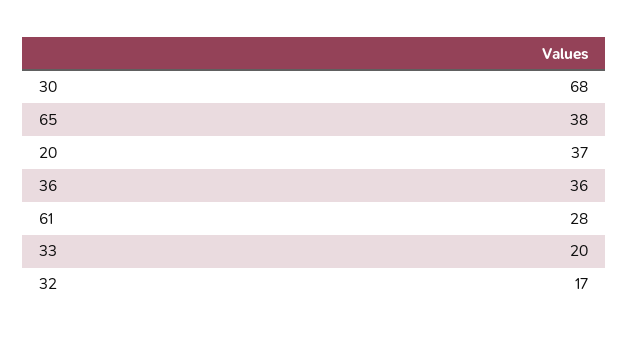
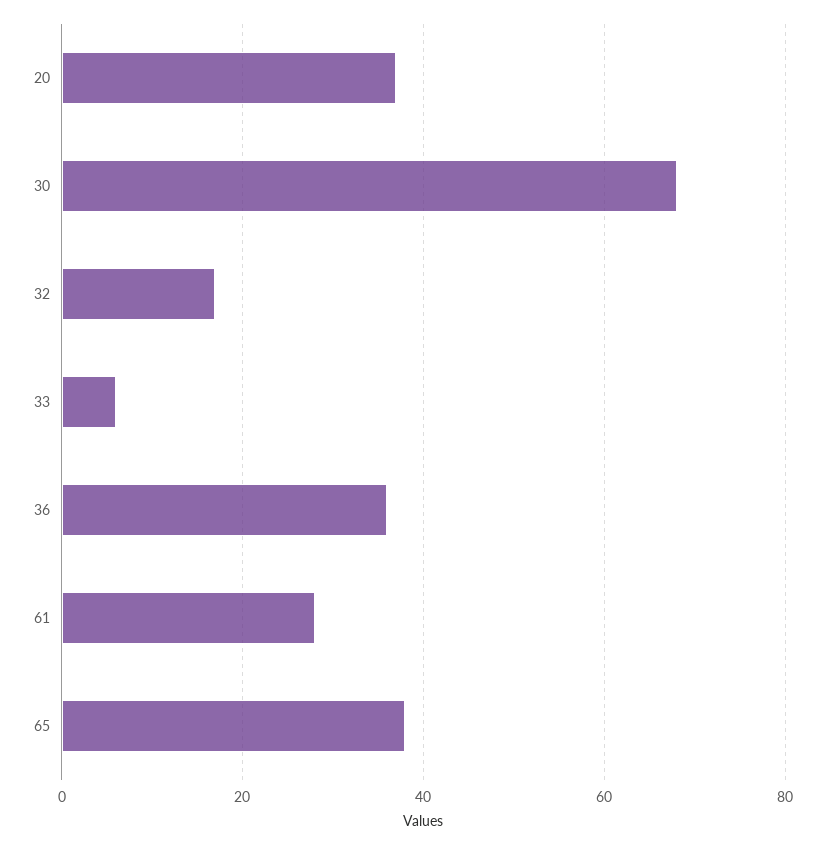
33: 20 -> 5

